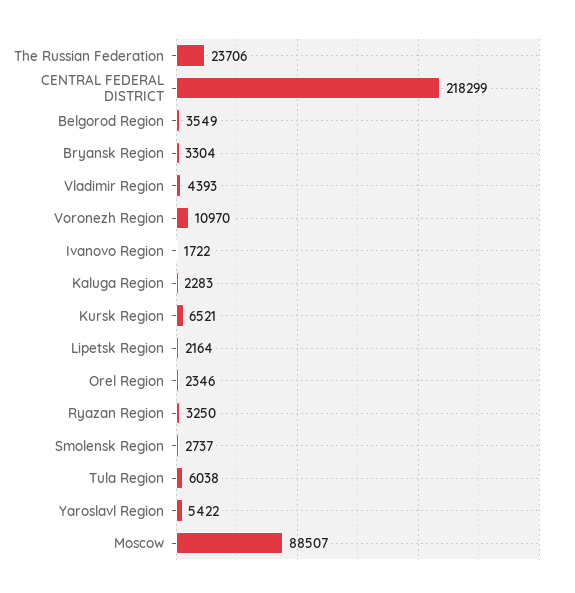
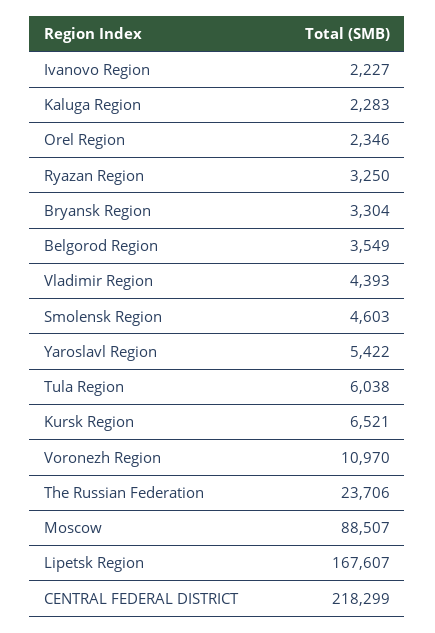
Ivanovo Region: 1722 -> 2227
Lipetsk Region: 2164 -> 167607
Smolensk Region: 2737 -> 4603

